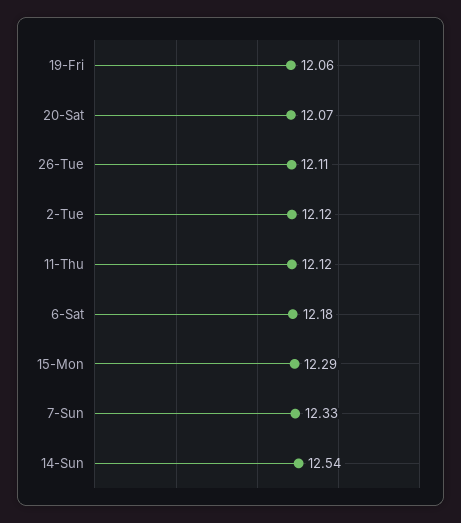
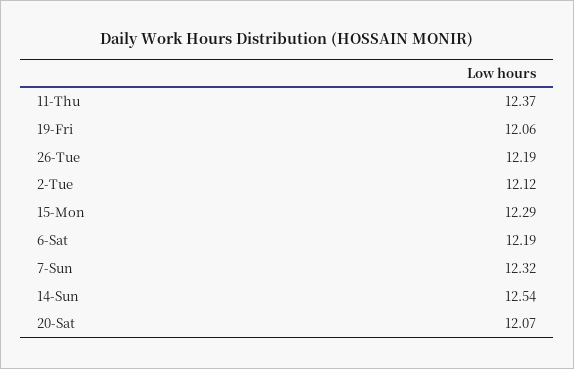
26-Tue: 12.11 -> 12.19
11-Thu: 12.12 -> 12.37
6-Sat: 12.18 -> 12.19
7-Sun: 12.33 -> 12.32

